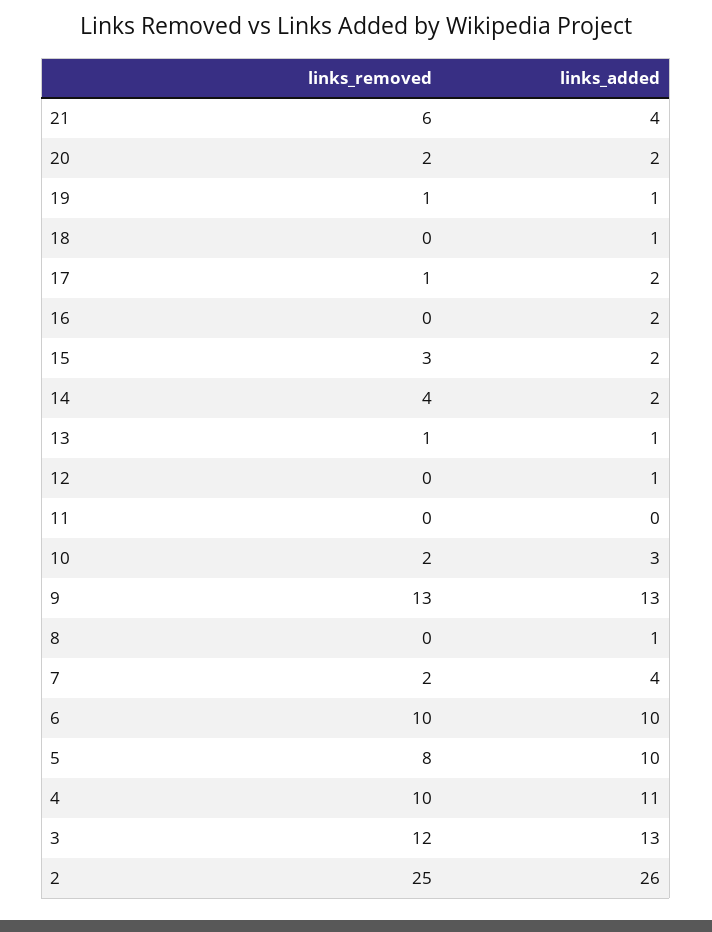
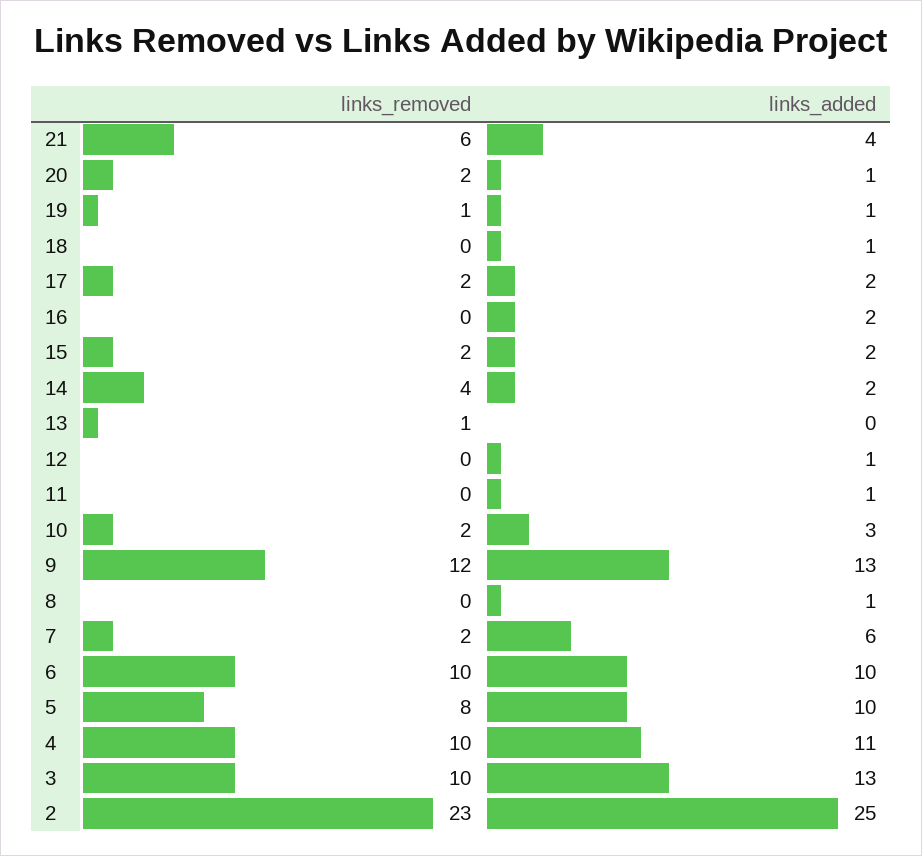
links_added, 20: 2 -> 1
links_removed, 17: 1 -> 2
links_removed, 15: 3 -> 2
links_added, 13: 1 -> 0
links_added, 11: 0 -> 1
links_removed, 9: 13 -> 12
links_added, 7: 4 -> 6
links_removed, 3: 12 -> 10
links_removed, 2: 25 -> 23
links_added, 2: 26 -> 25

